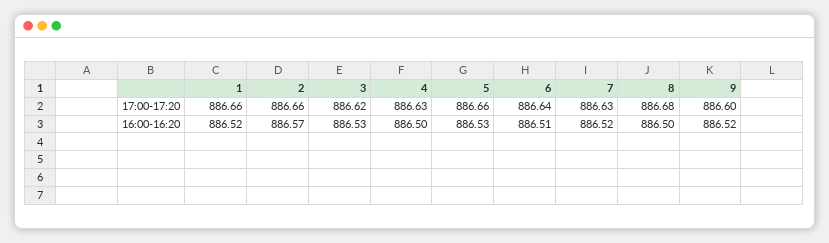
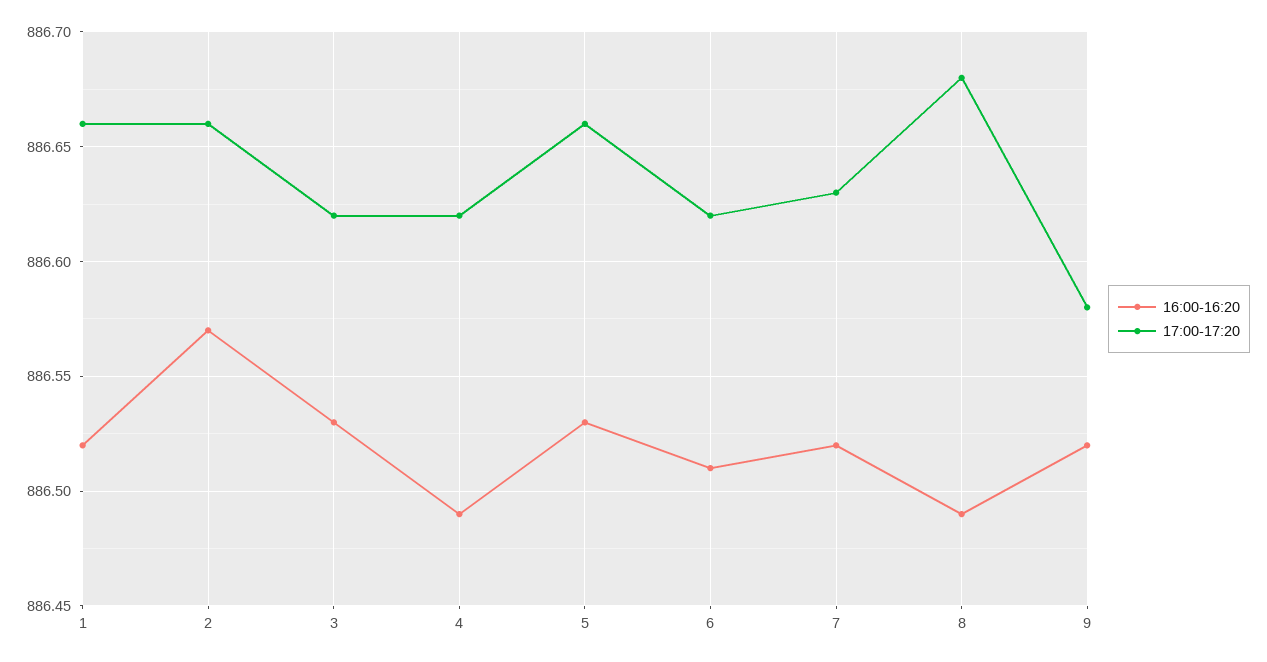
17:00-17:20, 4: 886.63 -> 886.62
17:00-17:20, 6: 886.64 -> 886.62
17:00-17:20, 9: 886.6 -> 886.58
16:00-16:20, 4: 886.5 -> 886.49
16:00-16:20, 8: 886.5 -> 886.49

